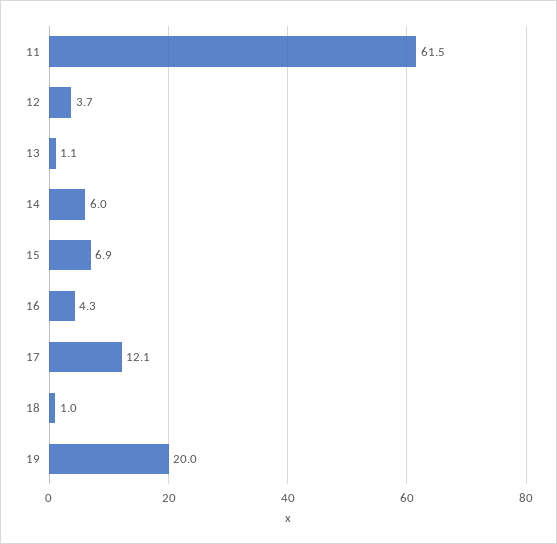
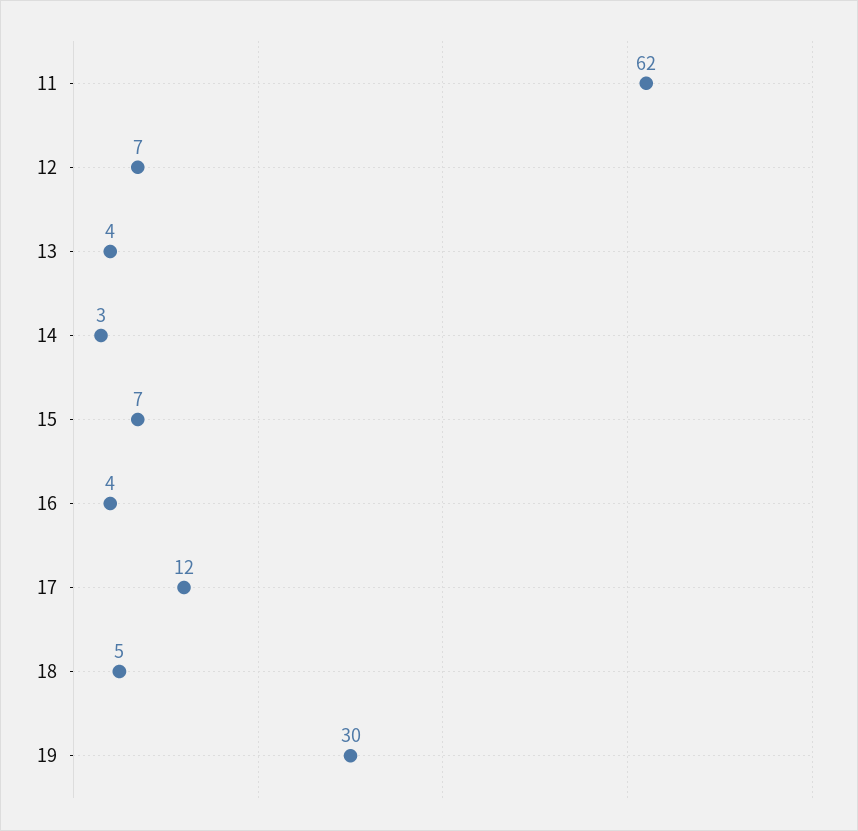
12: 3.7 -> 7
13: 1.1 -> 4
14: 6 -> 3
18: 1 -> 5
19: 20 -> 30

